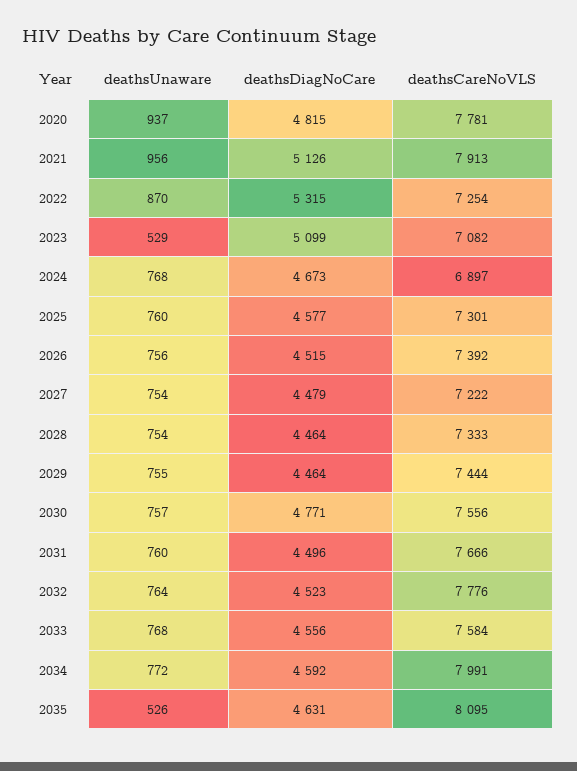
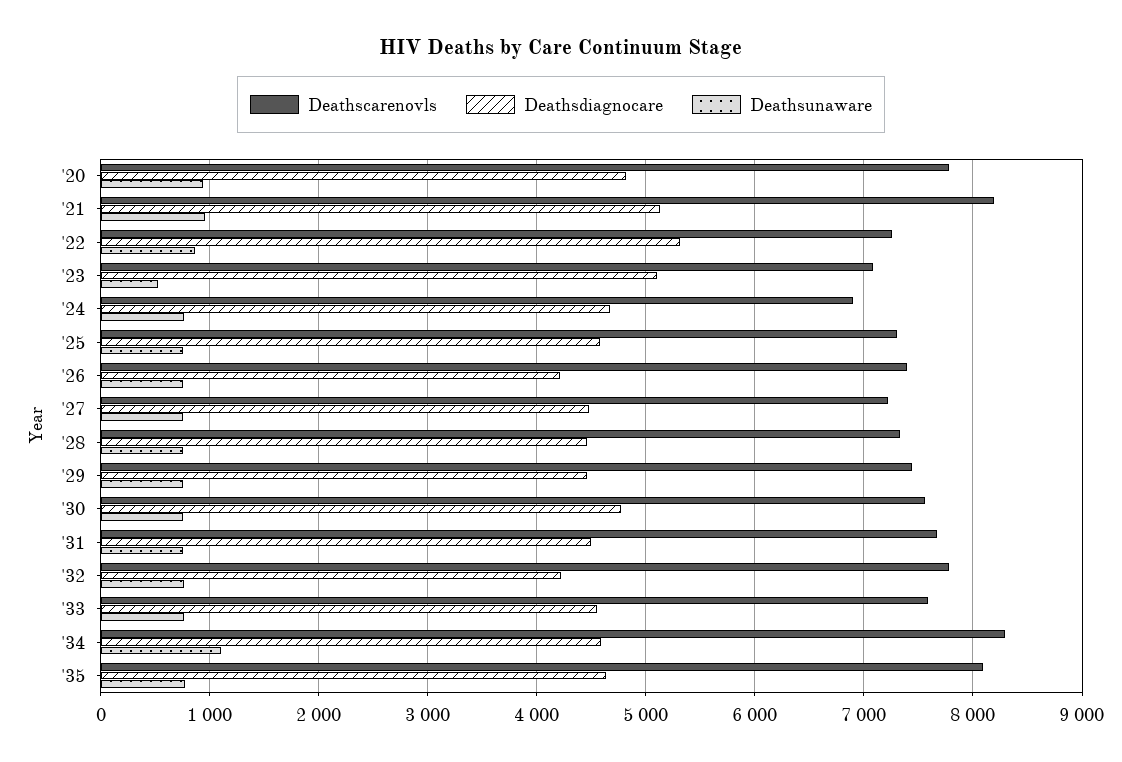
deathsCareNoVLS, 2021: 7913 -> 8200
deathsDiagNoCare, 2026: 4515 -> 4200
deathsDiagNoCare, 2032: 4523 -> 4200
deathsUnaware, 2034: 772 -> 1100
deathsCareNoVLS, 2034: 7991 -> 8300
deathsUnaware, 2035: 526 -> 800

